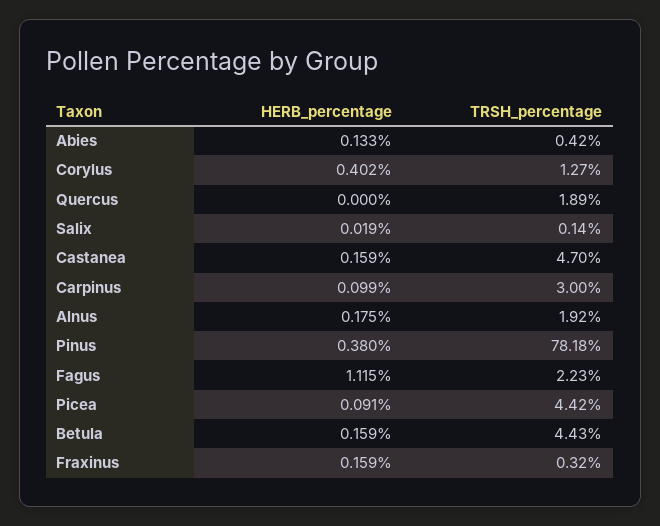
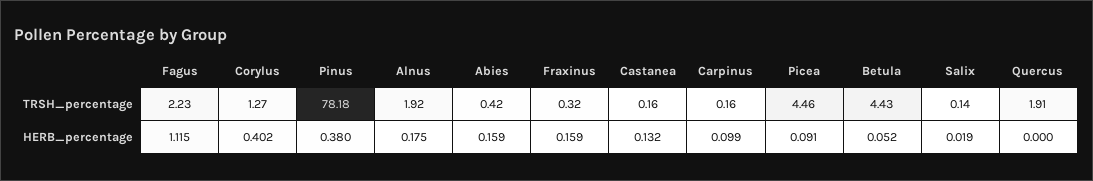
HERB_percentage, Abies: 0.133 -> 0.159
TRSH_percentage, Quercus: 1.89 -> 1.91
HERB_percentage, Castanea: 0.159 -> 0.132
TRSH_percentage, Castanea: 4.7 -> 0.16
TRSH_percentage, Carpinus: 3 -> 0.16
TRSH_percentage, Picea: 4.42 -> 4.46
HERB_percentage, Betula: 0.159 -> 0.052

